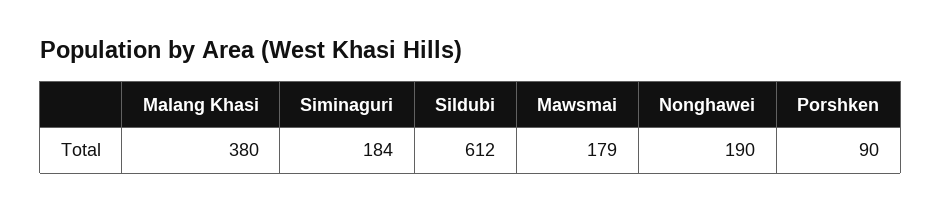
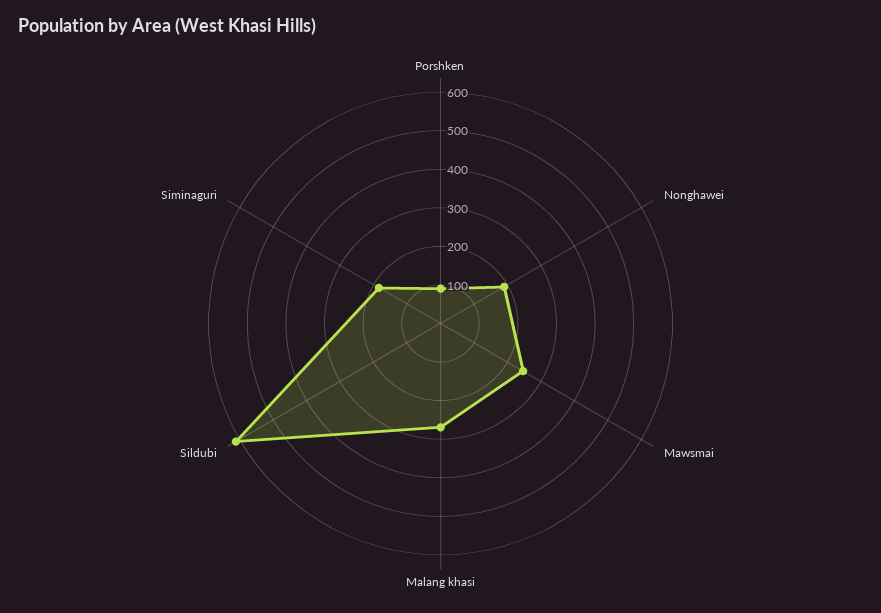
Malang Khasi: 380 -> 275
Mawsmai: 179 -> 250

